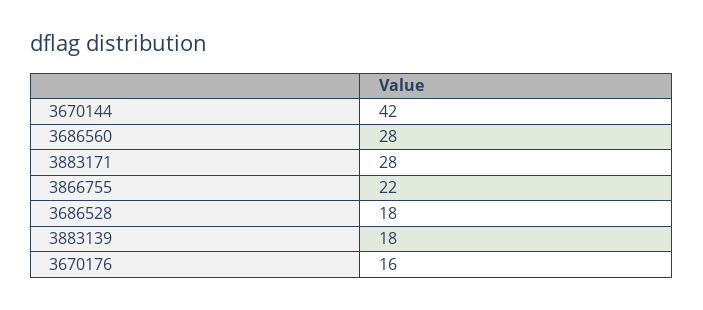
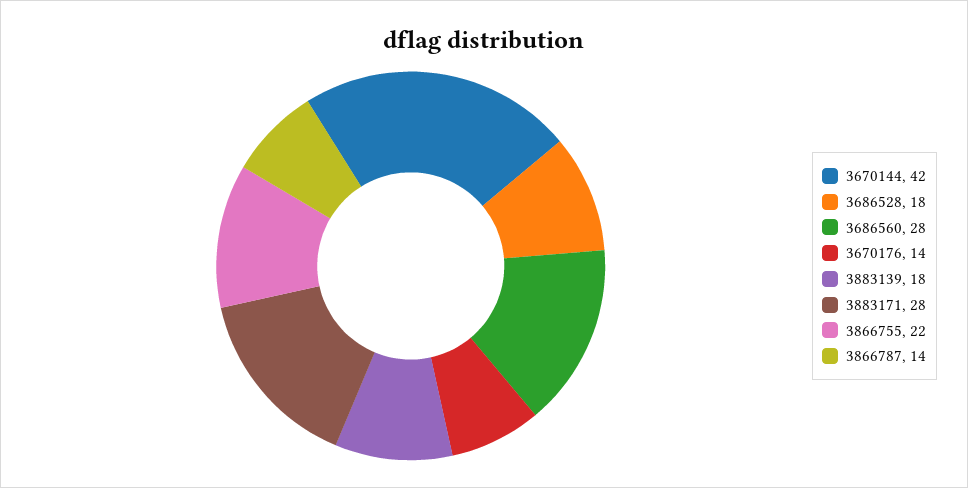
3670176: 16 -> 14
3866787: none -> 14

